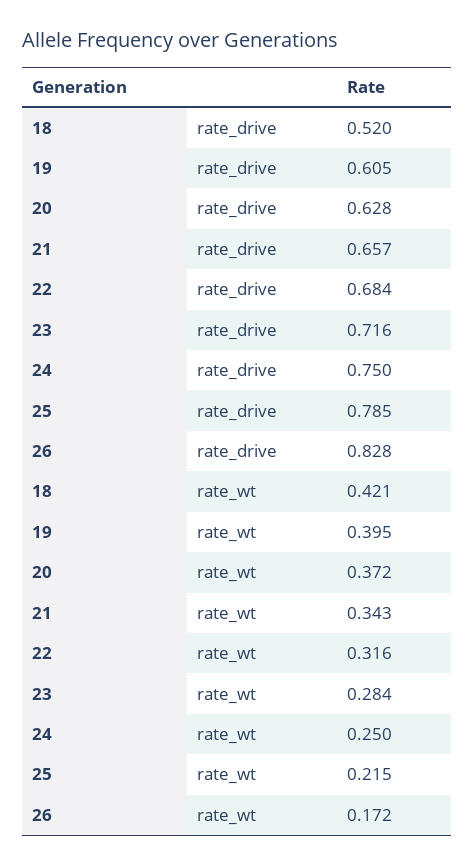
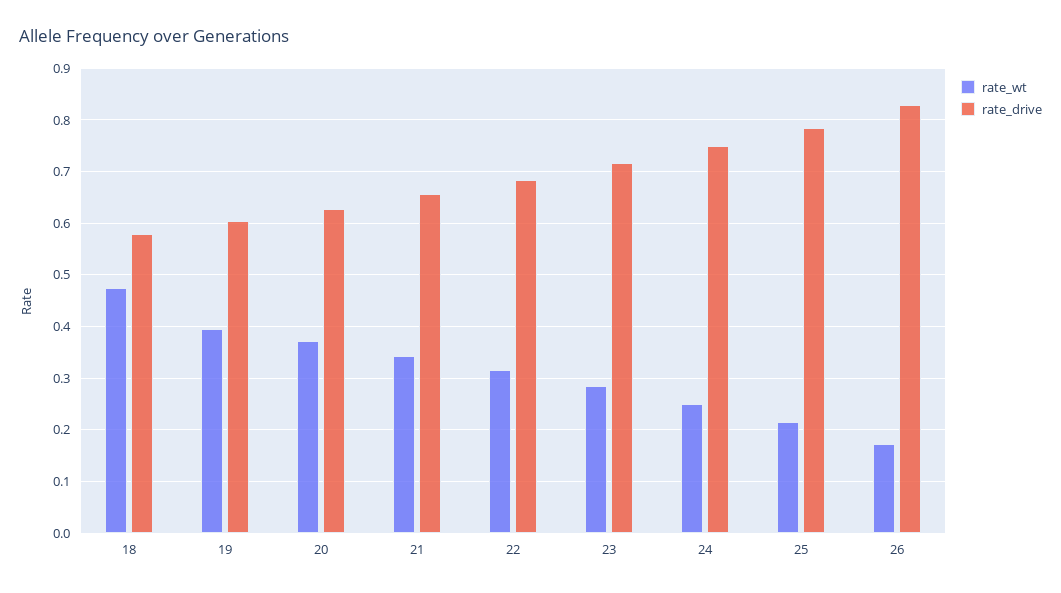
rate_drive, 18: 0.52 -> 0.58
rate_wt, 18: 0.421 -> 0.48

